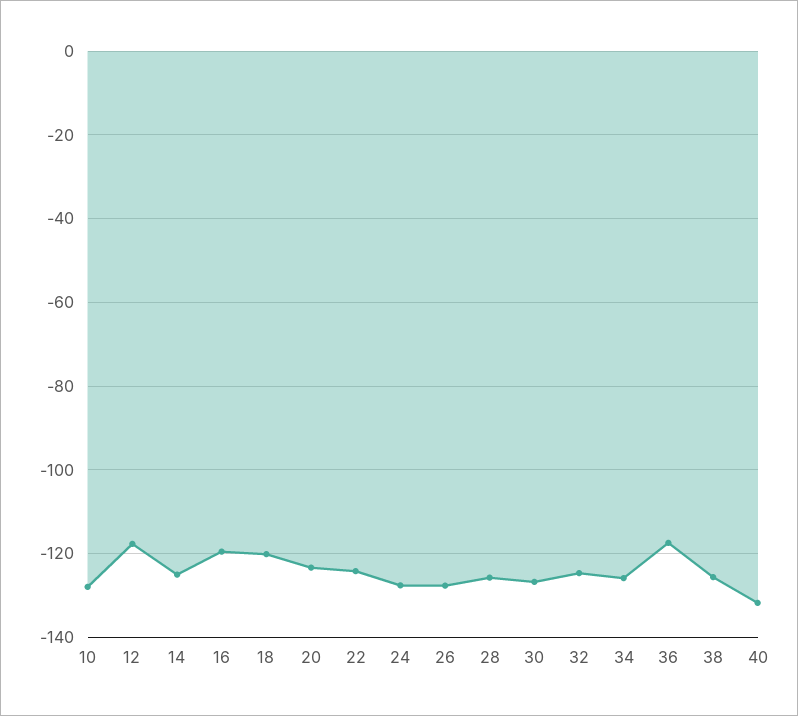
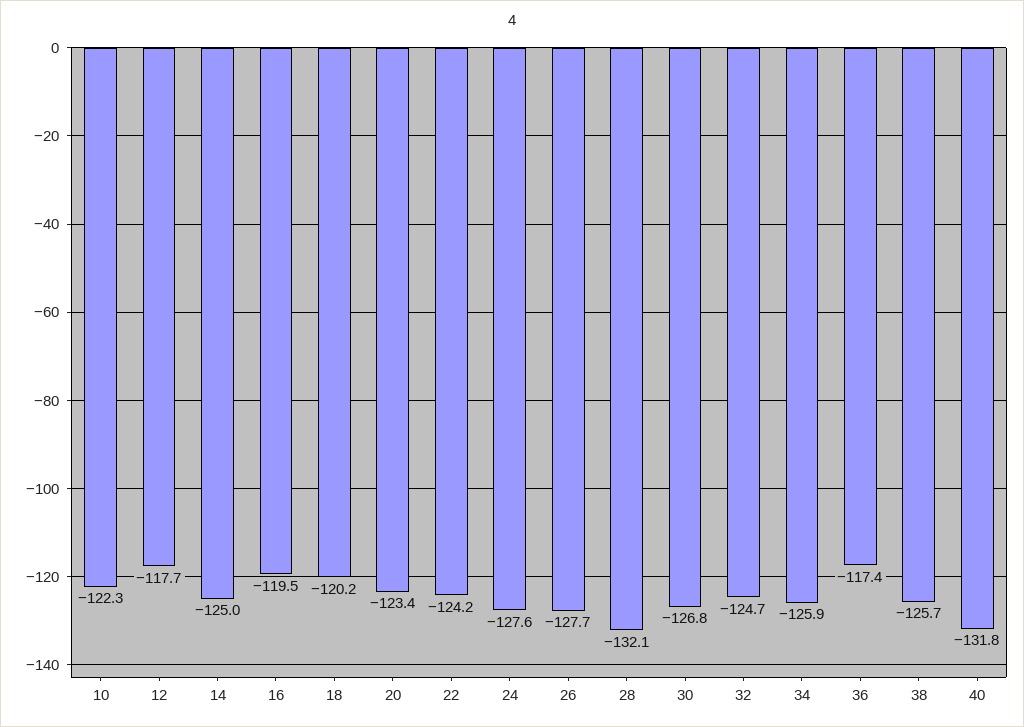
10: -128 -> -122.3
28: -126 -> -132.1

